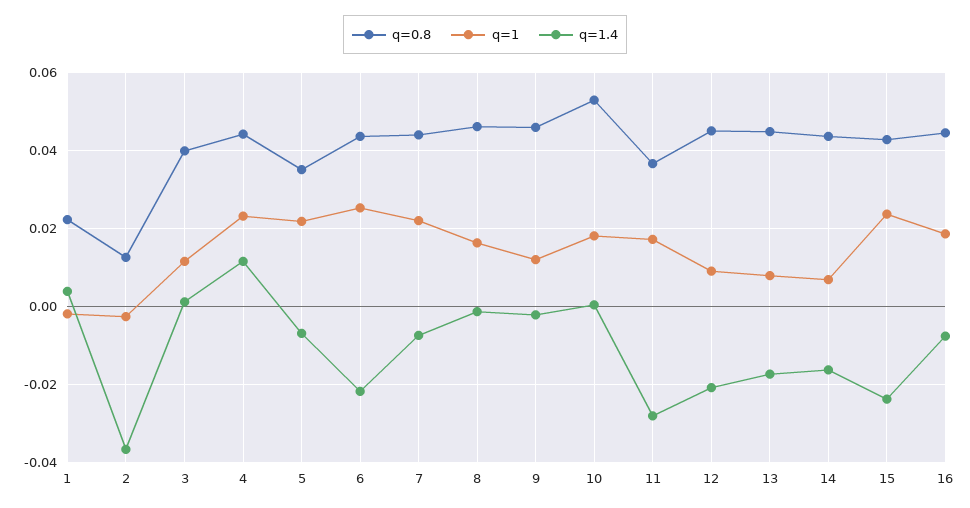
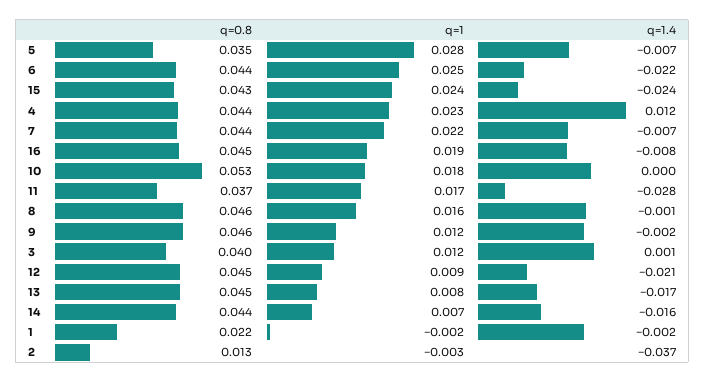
q=1.4, 1: 0.004 -> -0.002
q=1, 5: 0.022 -> 0.028

